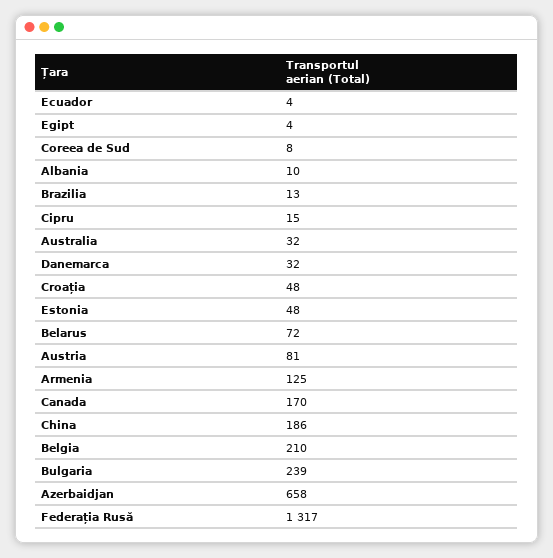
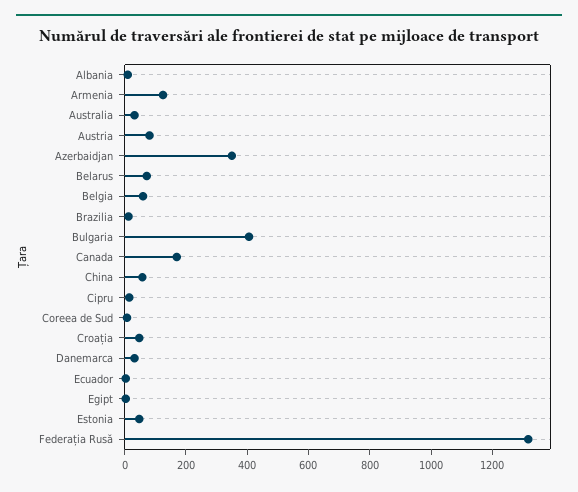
China: 186 -> 50
Belgia: 210 -> 50
Bulgaria: 239 -> 400
Azerbaidjan: 658 -> 350

